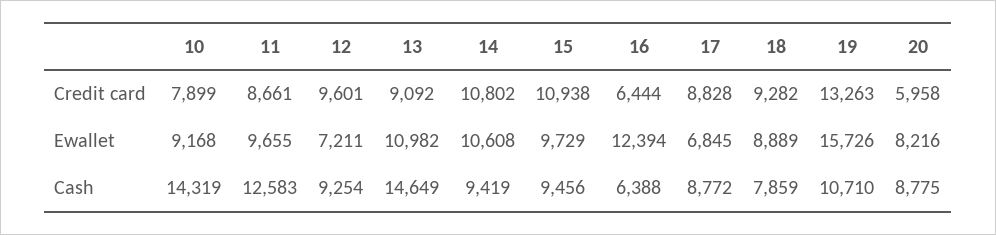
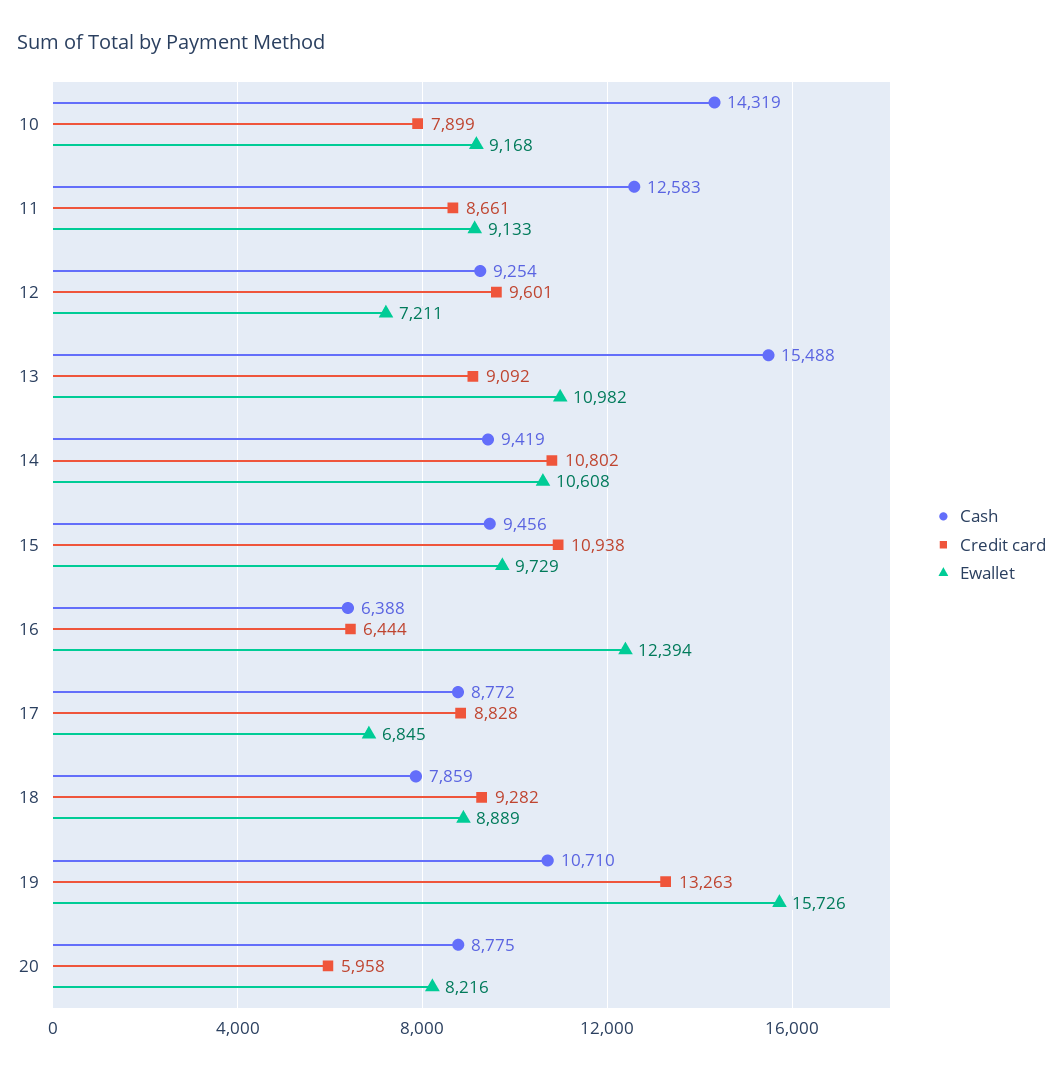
Ewallet, 11: 9655 -> 9133
Cash, 13: 14649 -> 15488

